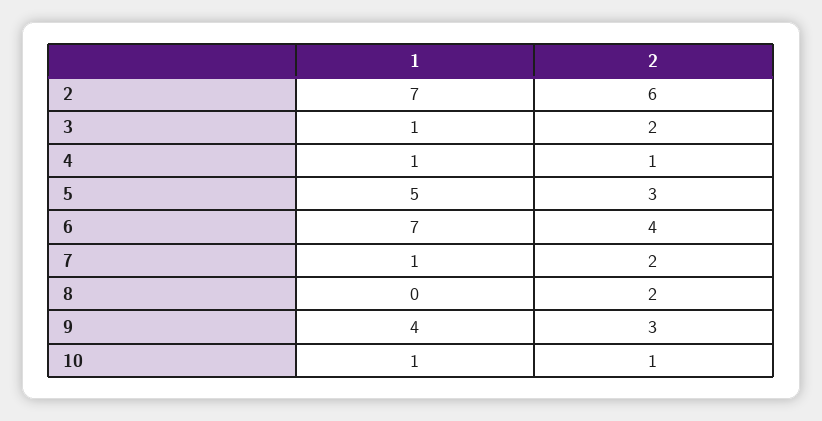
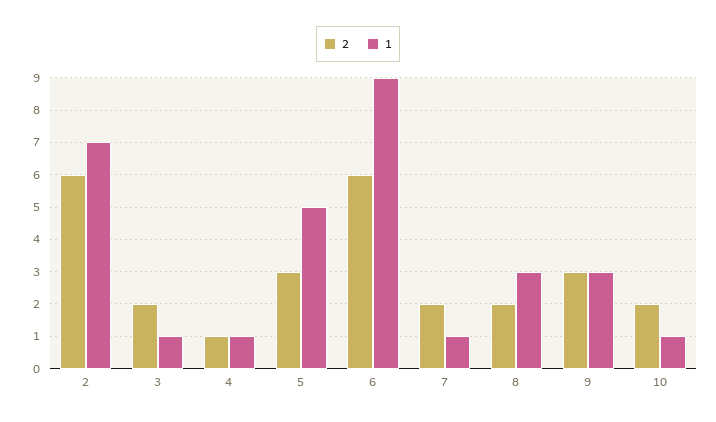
1, 6: 7 -> 9
2, 6: 4 -> 6
1, 8: 0 -> 3
1, 9: 4 -> 3
2, 10: 1 -> 2

